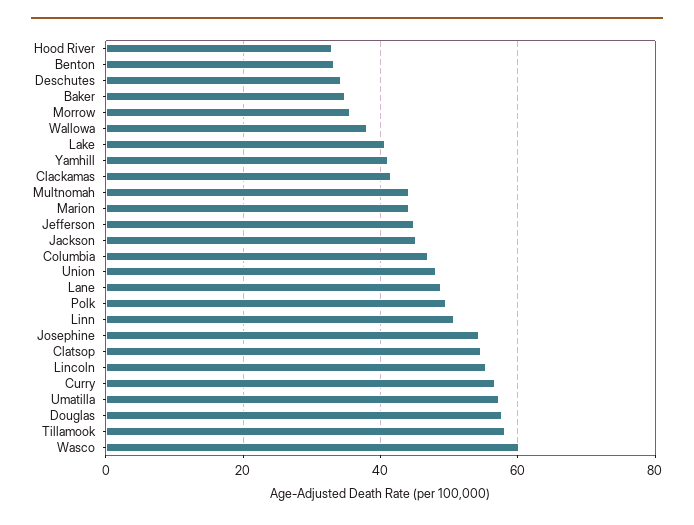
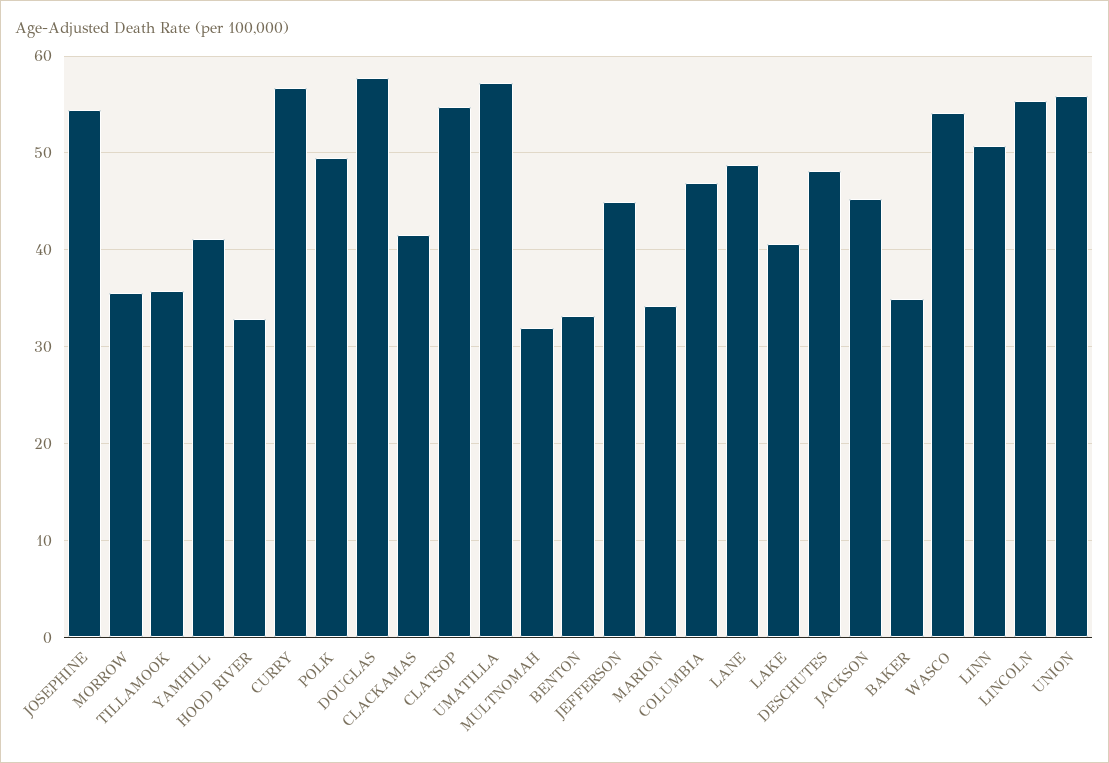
Deschutes: 34 -> 48
Wallowa: 38 -> none
Multnomah: 44 -> 32
Marion: 44 -> 34
Union: 48 -> 56
Tillamook: 58 -> 36
Wasco: 60 -> 54

